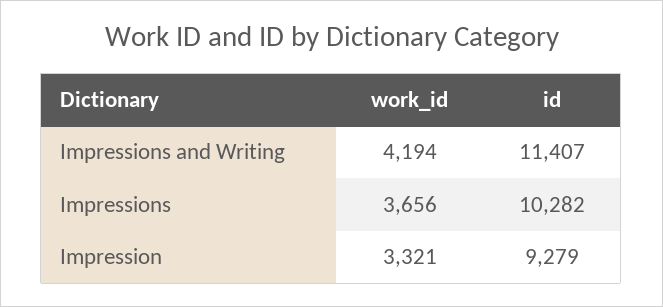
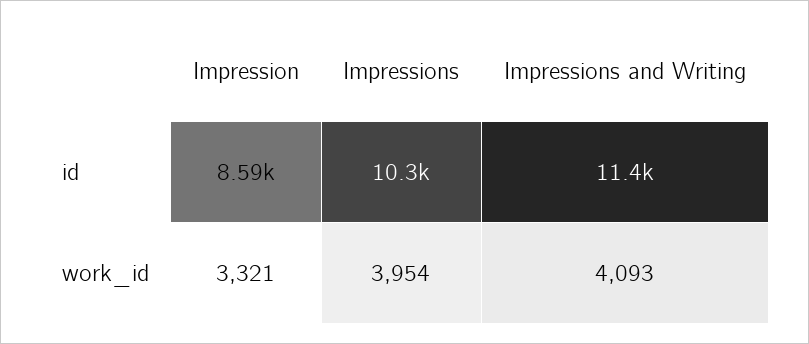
work_id, Impressions and Writing: 4194 -> 4093
work_id, Impressions: 3656 -> 3954
id, Impression: 9279 -> 8590

